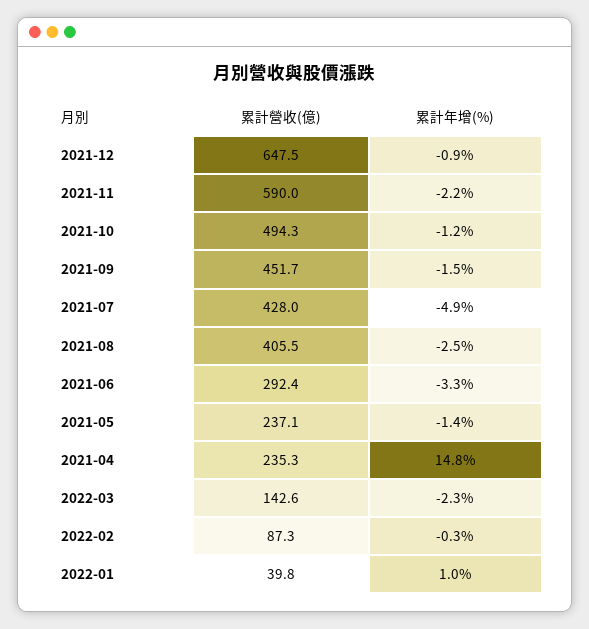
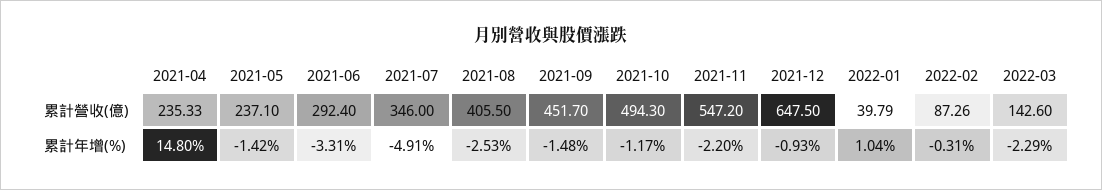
累計營收(億), 2021-11: 590 -> 547.2
累計營收(億), 2021-07: 428 -> 346

